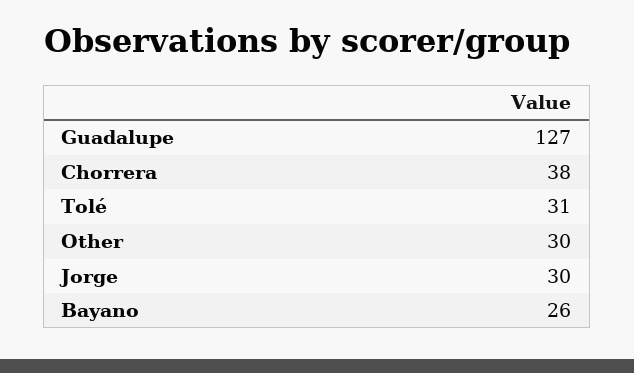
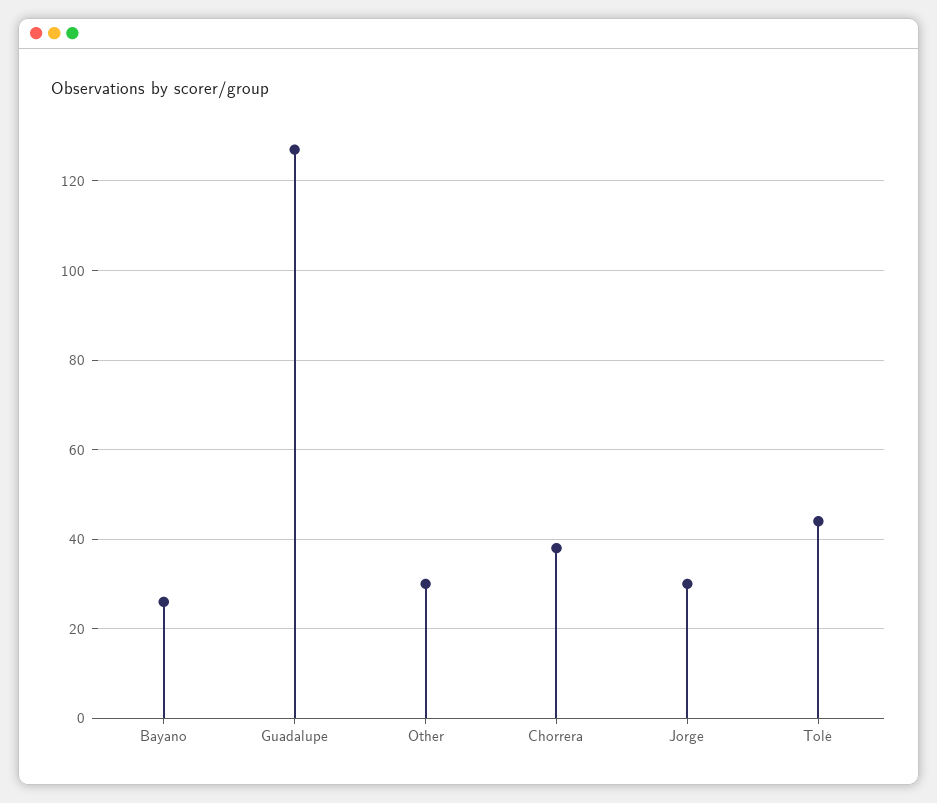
Tolé: 31 -> 45

